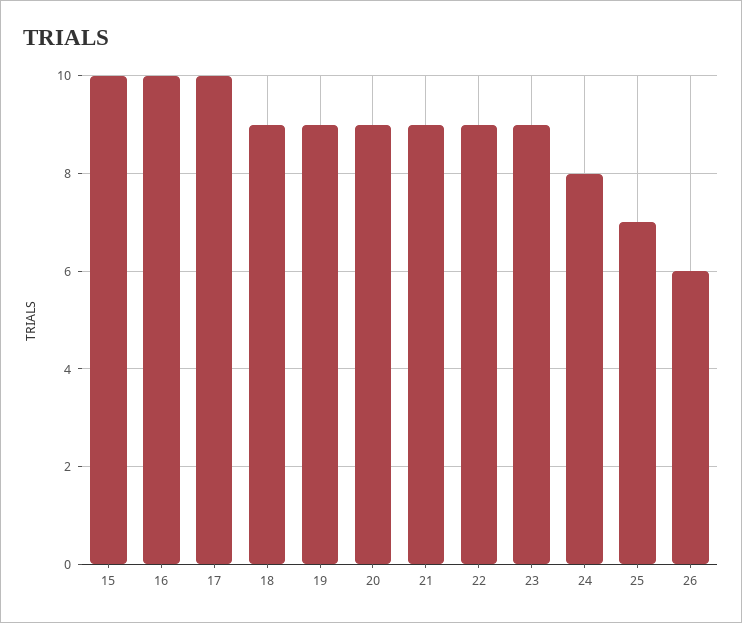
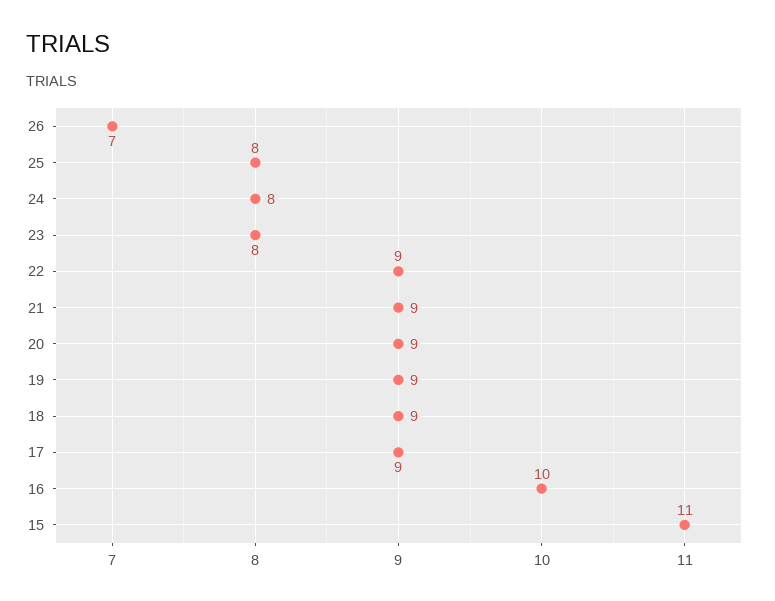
15: 10 -> 11
17: 10 -> 9
23: 9 -> 8
25: 7 -> 8
26: 6 -> 7

